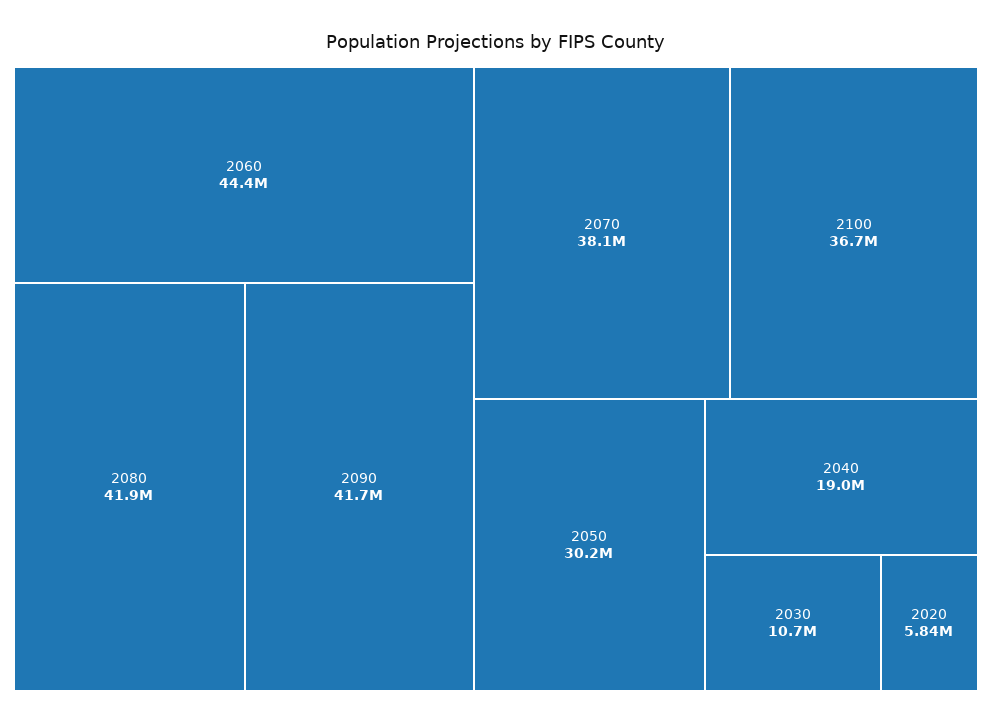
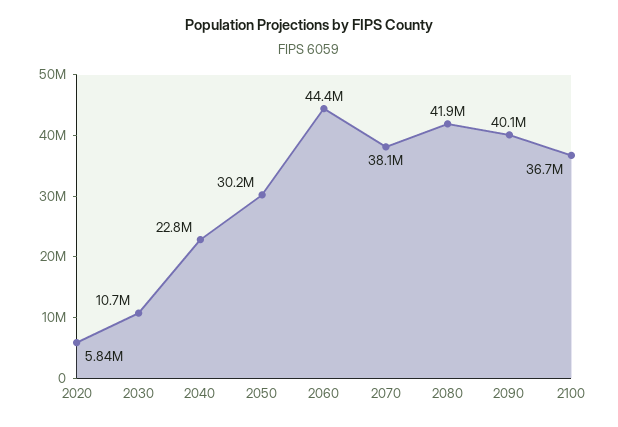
2090: 41700000 -> 40100000
2040: 19000000 -> 22800000

